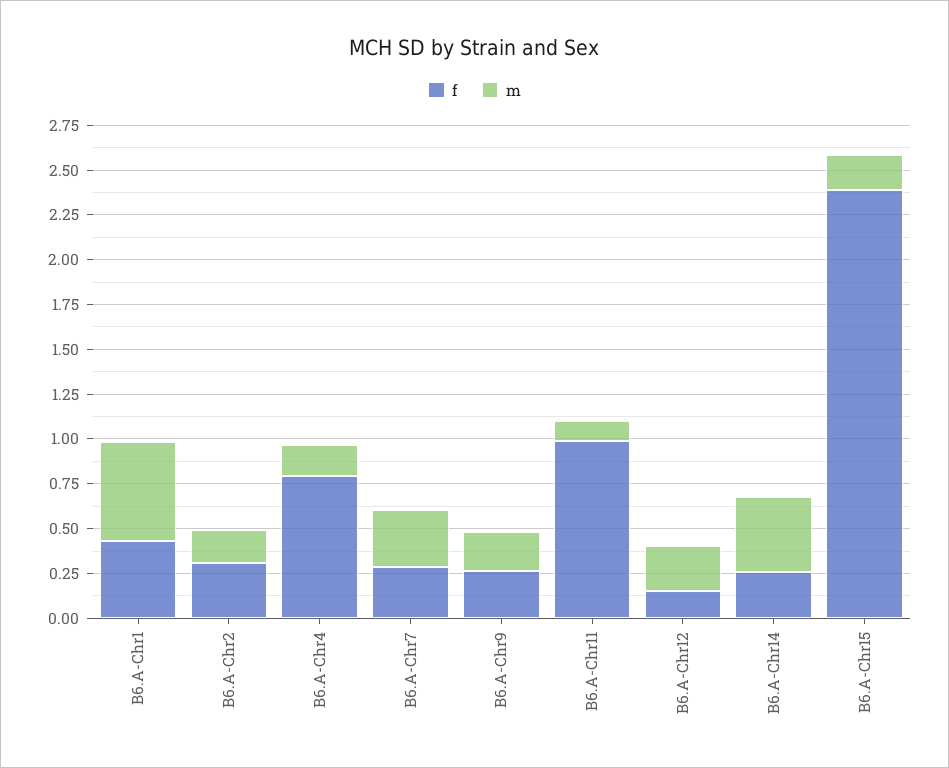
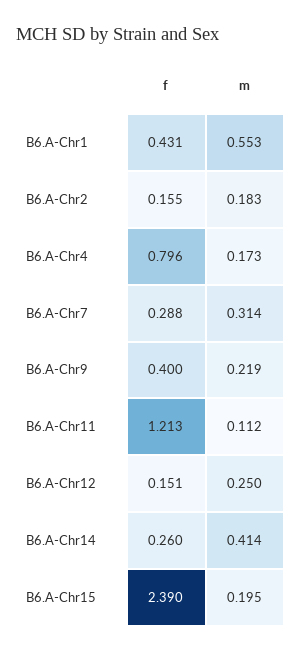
f, B6.A-Chr2: 0.3 -> 0.155
f, B6.A-Chr9: 0.25 -> 0.4
f, B6.A-Chr11: 1 -> 1.213

